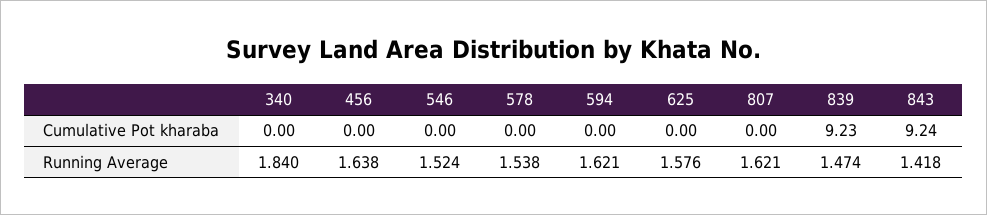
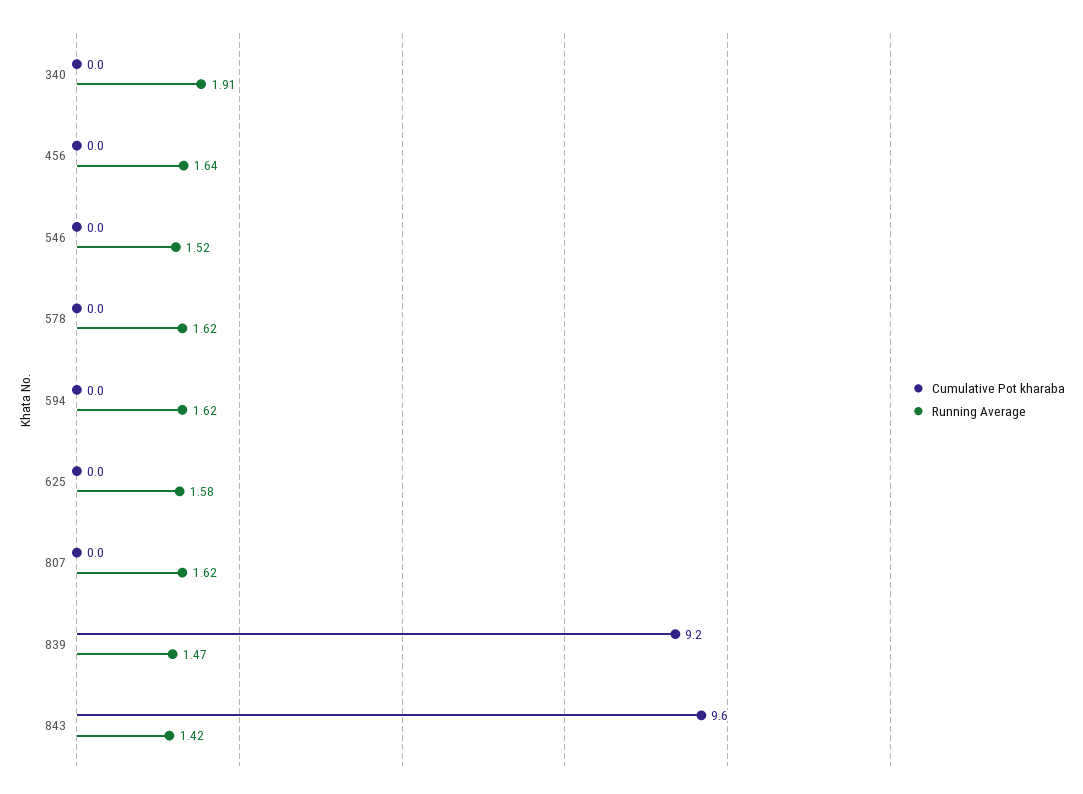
Cumulative Pot kharaba, 843: 9.24 -> 9.6
Running Average, 340: 1.84 -> 1.91
Running Average, 578: 1.538 -> 1.62

